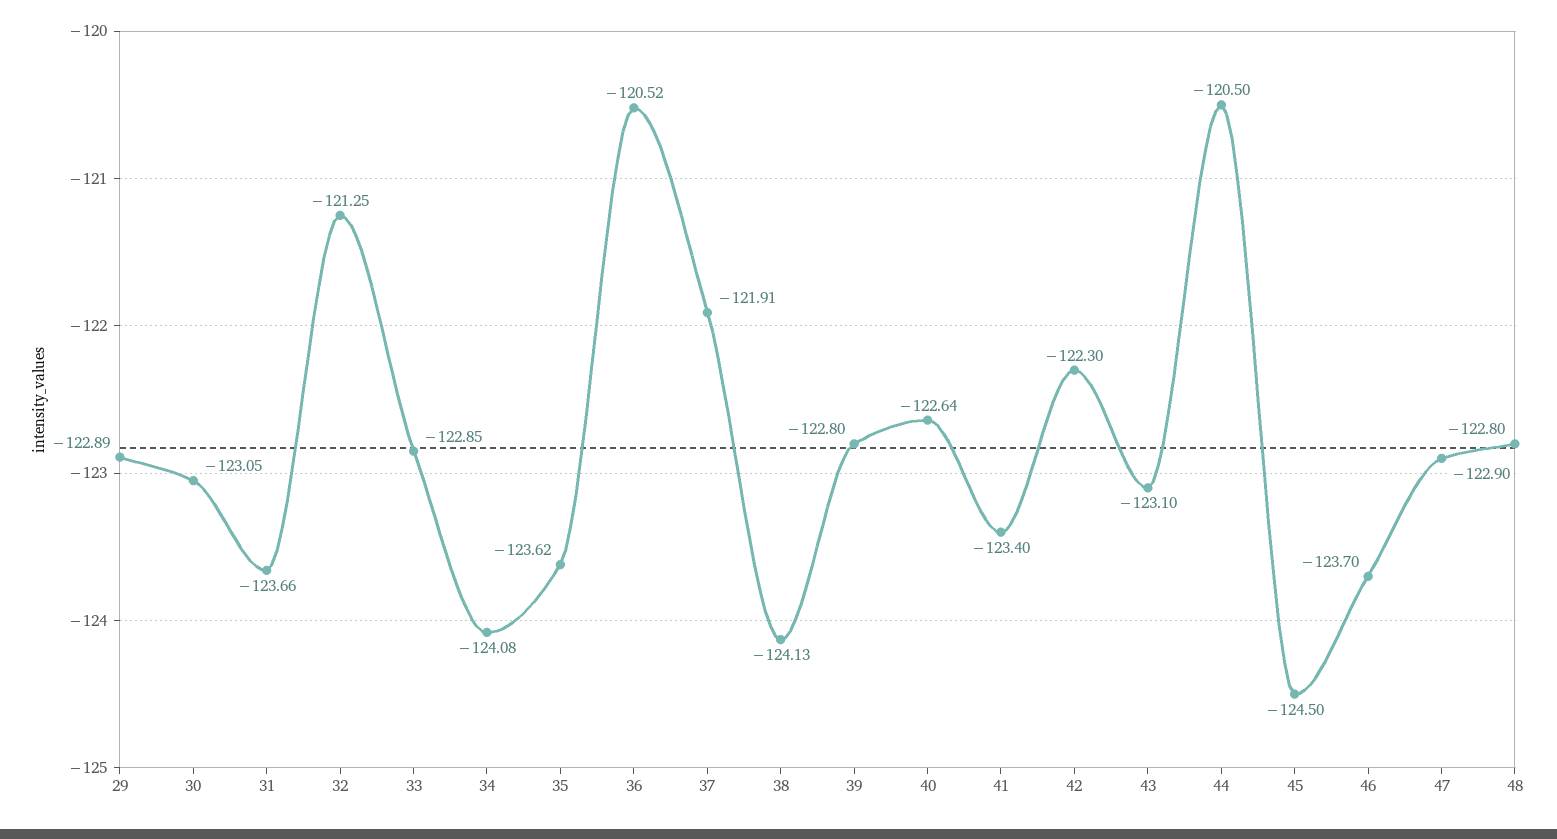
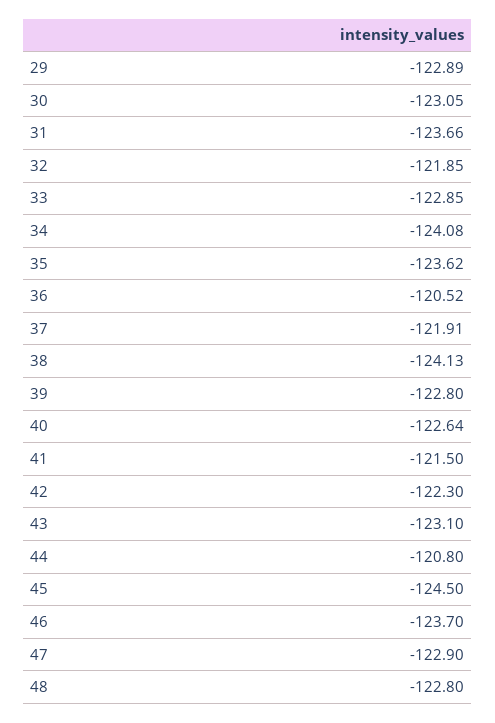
32: -121.25 -> -121.85
41: -123.4 -> -121.5
44: -120.5 -> -120.8

